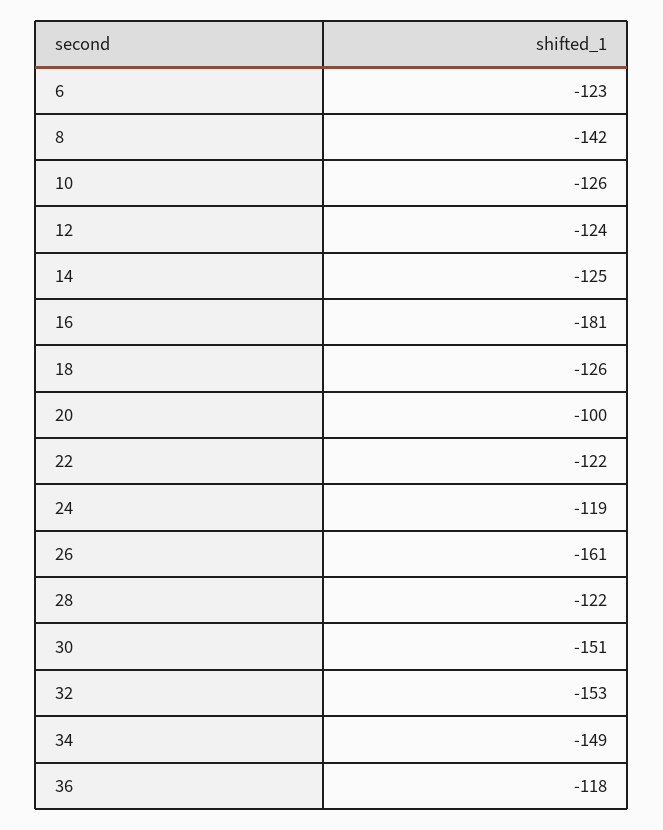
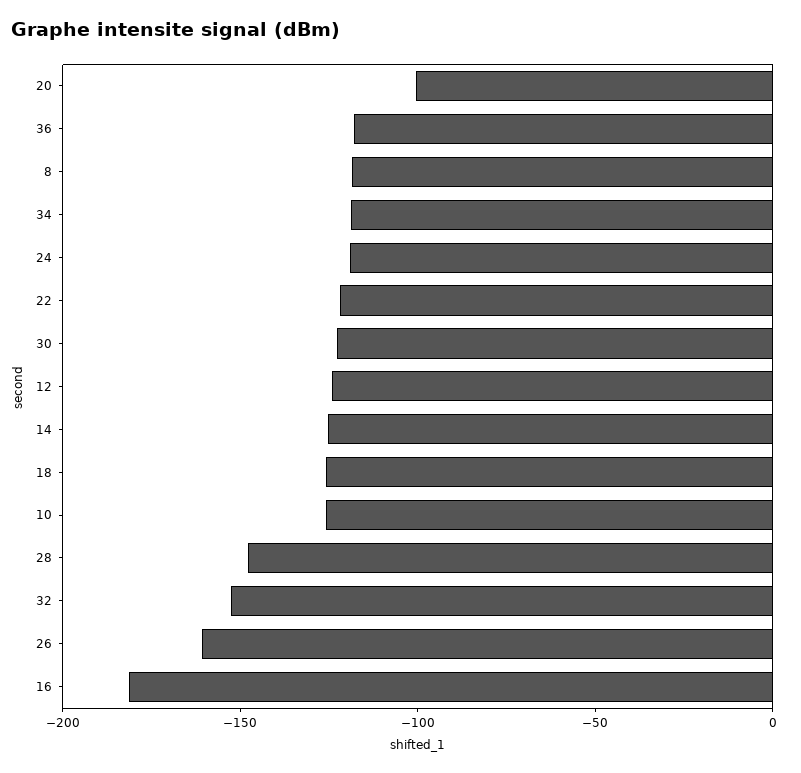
6: -123 -> none
8: -142 -> -120
28: -122 -> -150
30: -151 -> -120
34: -149 -> -120

